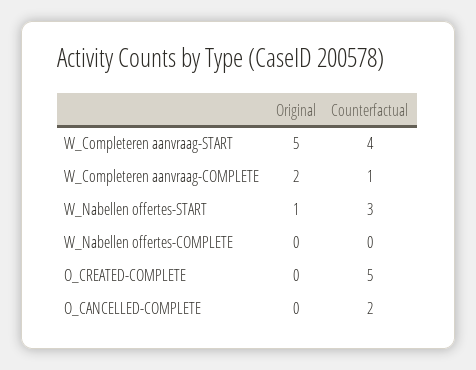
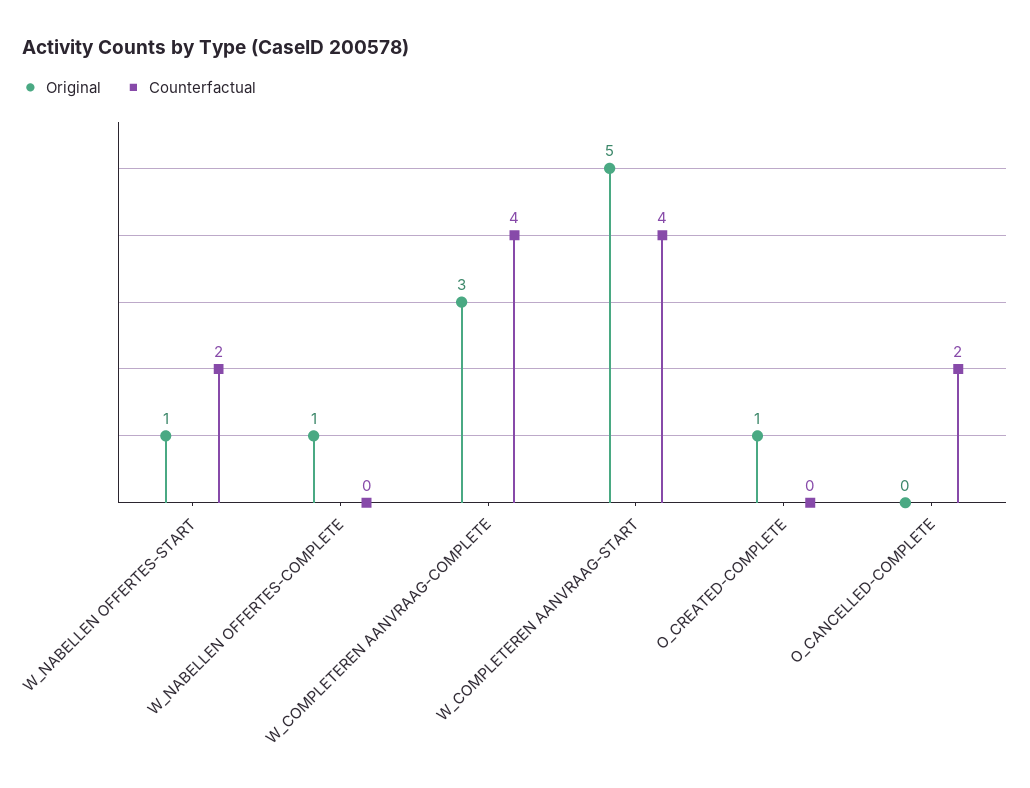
Original, W_Completeren aanvraag-COMPLETE: 2 -> 3
Counterfactual, W_Completeren aanvraag-COMPLETE: 1 -> 4
Counterfactual, W_Nabellen offertes-START: 3 -> 2
Original, W_Nabellen offertes-COMPLETE: 0 -> 1
Original, O_CREATED-COMPLETE: 0 -> 1
Counterfactual, O_CREATED-COMPLETE: 5 -> 0

